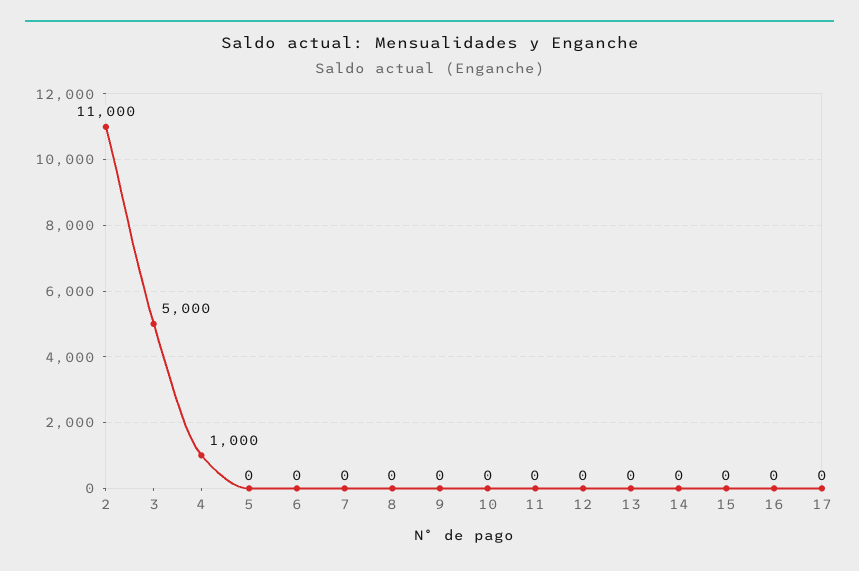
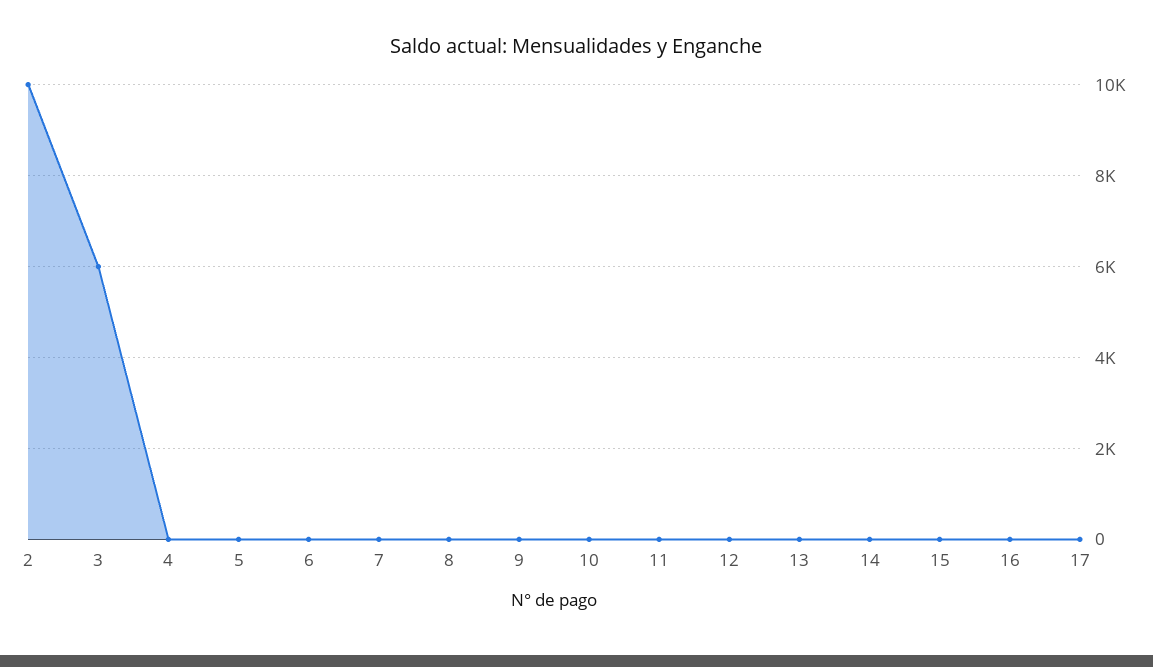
2: 11000 -> 10000
3: 5000 -> 6000
4: 1000 -> 0

